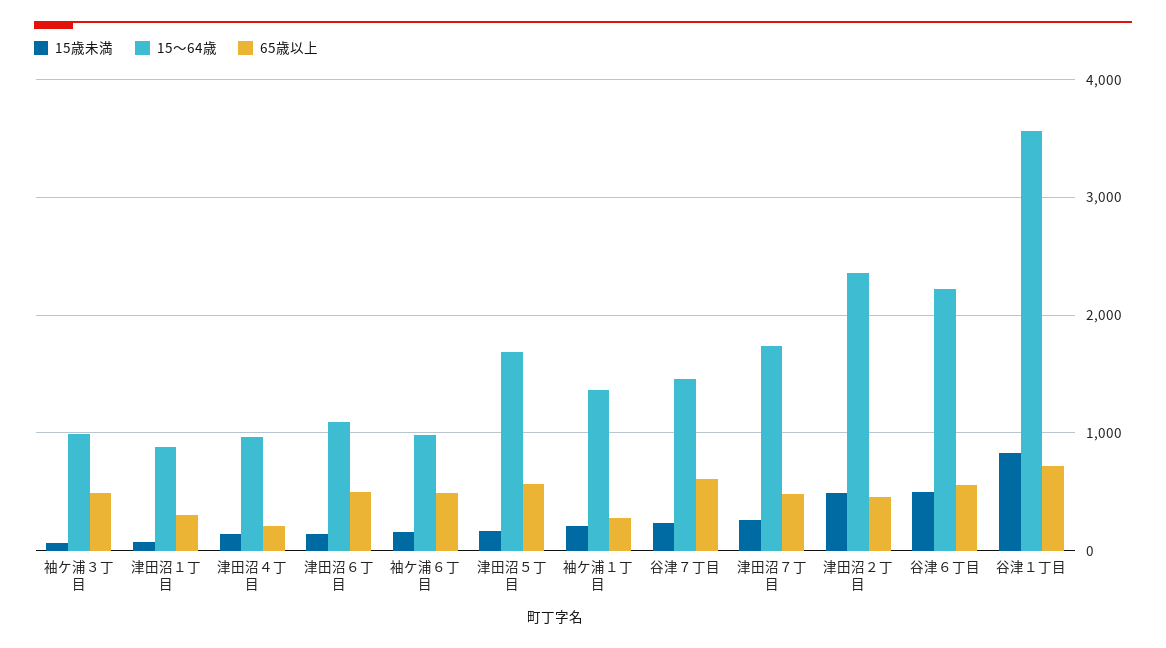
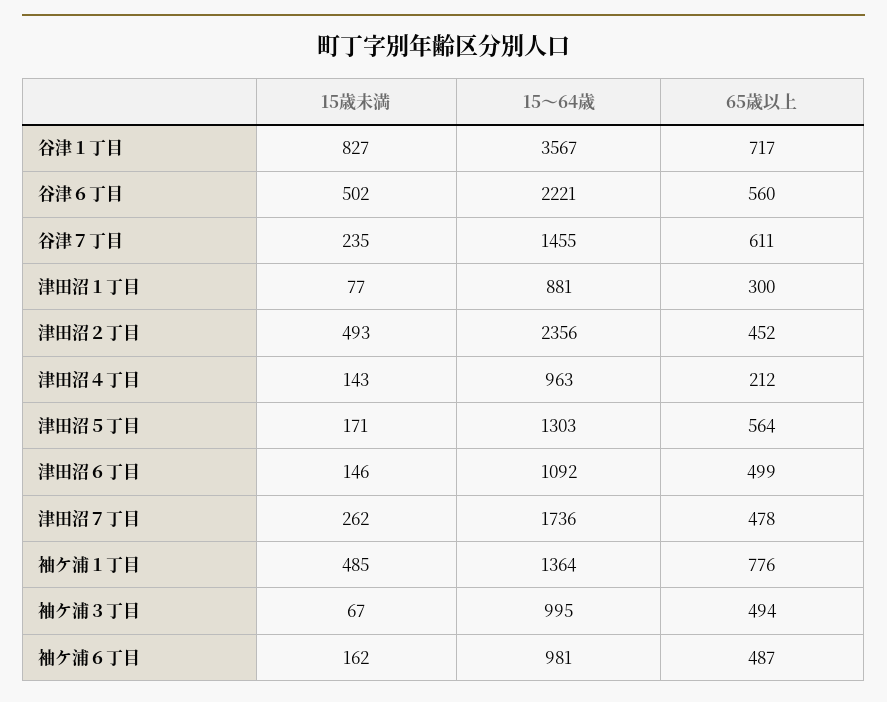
15～64歳, 津田沼５丁目: 1700 -> 1303
15歳未満, 袖ケ浦１丁目: 200 -> 485
65歳以上, 袖ケ浦１丁目: 300 -> 776

